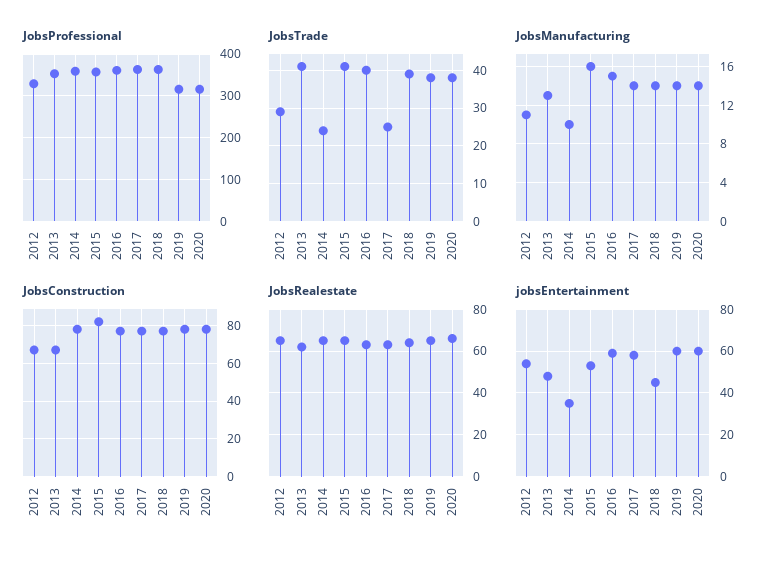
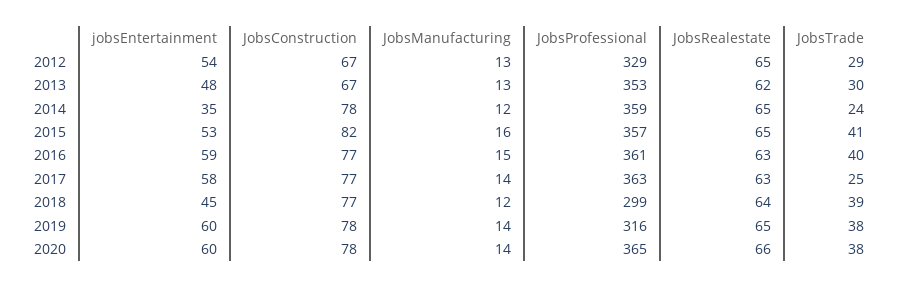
JobsProfessional, 2018: 360 -> 299
JobsProfessional, 2020: 320 -> 365
JobsTrade, 2013: 40 -> 30
JobsManufacturing, 2012: 11 -> 13
JobsManufacturing, 2014: 10 -> 12
JobsManufacturing, 2018: 14 -> 12

